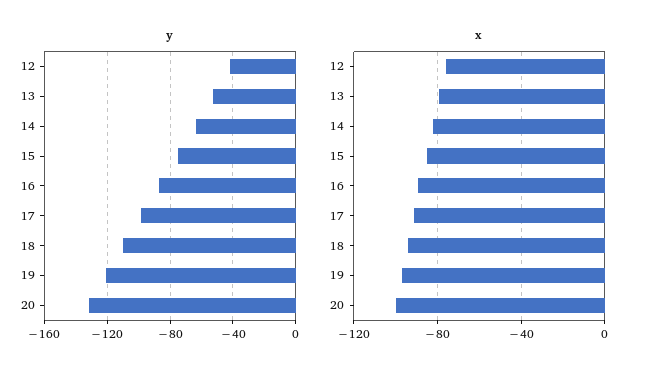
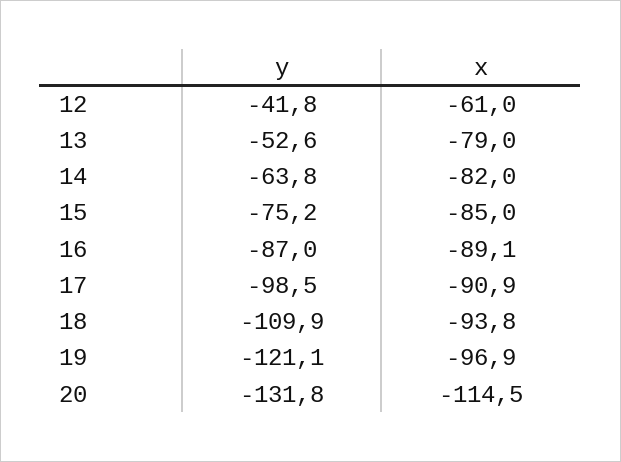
x, 12: -75 -> -61
x, 20: -100 -> -114.5

